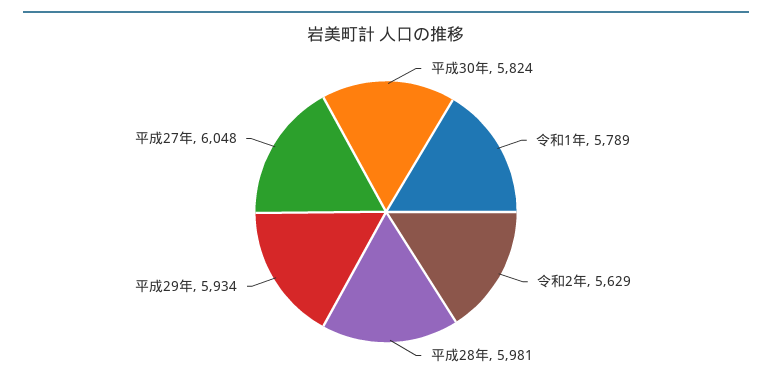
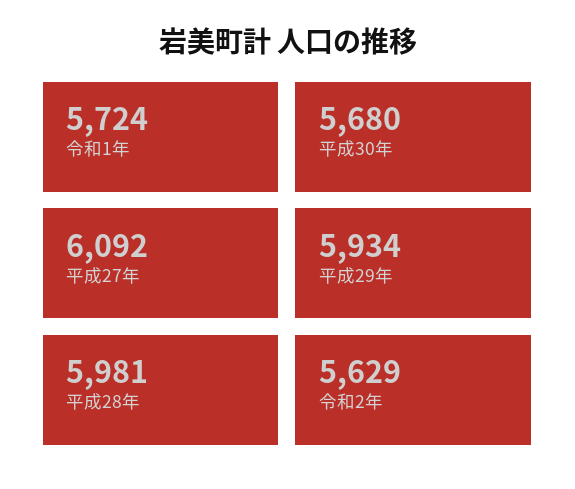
平成30年: 5824 -> 5680
令和1年: 5789 -> 5724
平成27年: 6048 -> 6092

